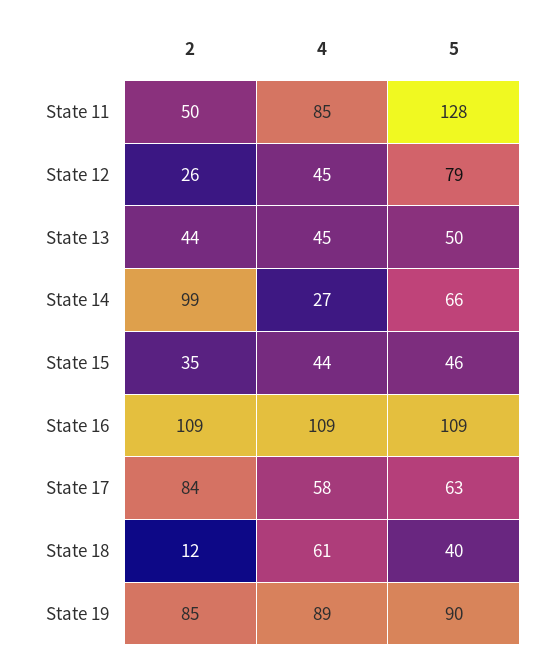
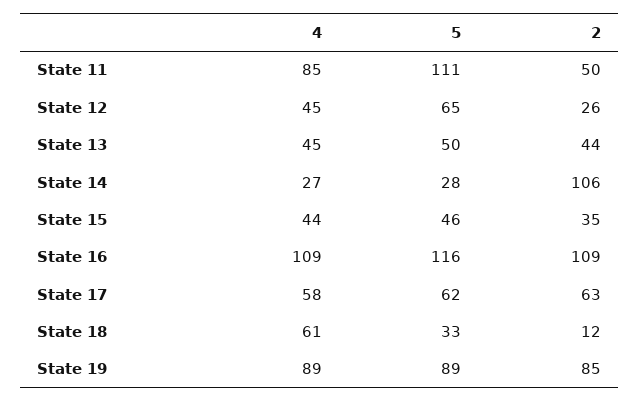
5, State 11: 128 -> 111
5, State 12: 79 -> 65
2, State 14: 99 -> 106
5, State 14: 66 -> 28
5, State 16: 109 -> 116
2, State 17: 84 -> 63
5, State 17: 63 -> 62
5, State 18: 40 -> 33
5, State 19: 90 -> 89

